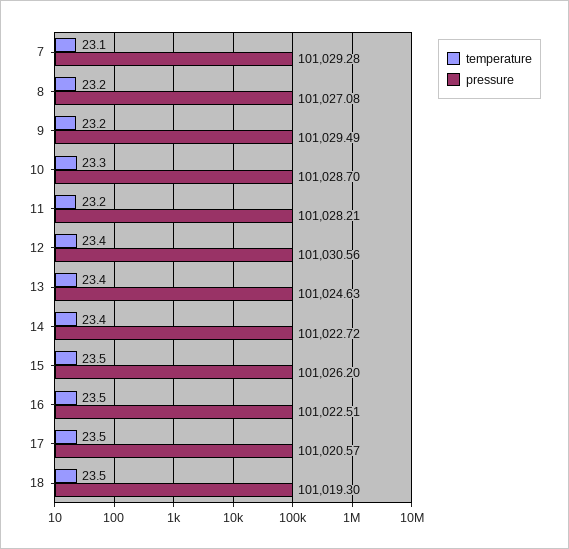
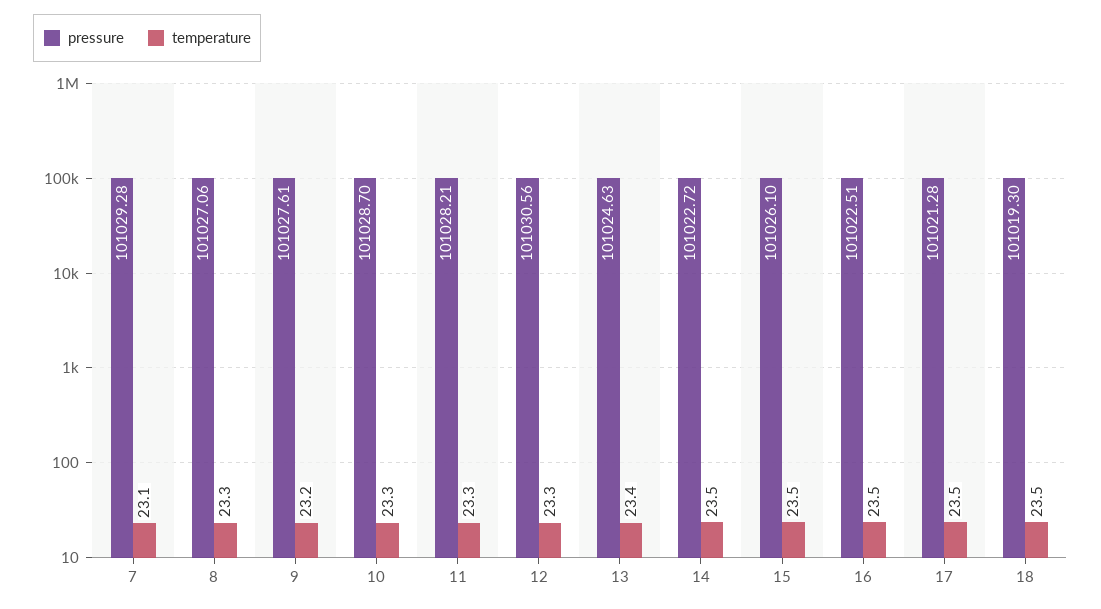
temperature, 8: 23.2 -> 23.3
pressure, 8: 101027.08 -> 101027.06
pressure, 9: 101029.49 -> 101027.61
temperature, 11: 23.2 -> 23.3
temperature, 12: 23.4 -> 23.3
temperature, 14: 23.4 -> 23.5
pressure, 15: 101026.2 -> 101026.1
pressure, 17: 101020.57 -> 101021.28

